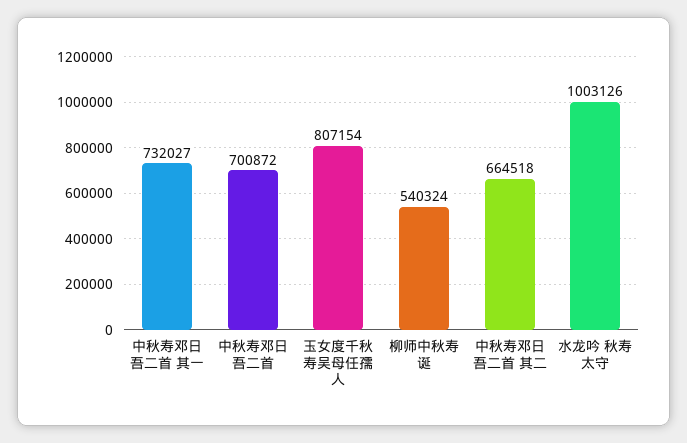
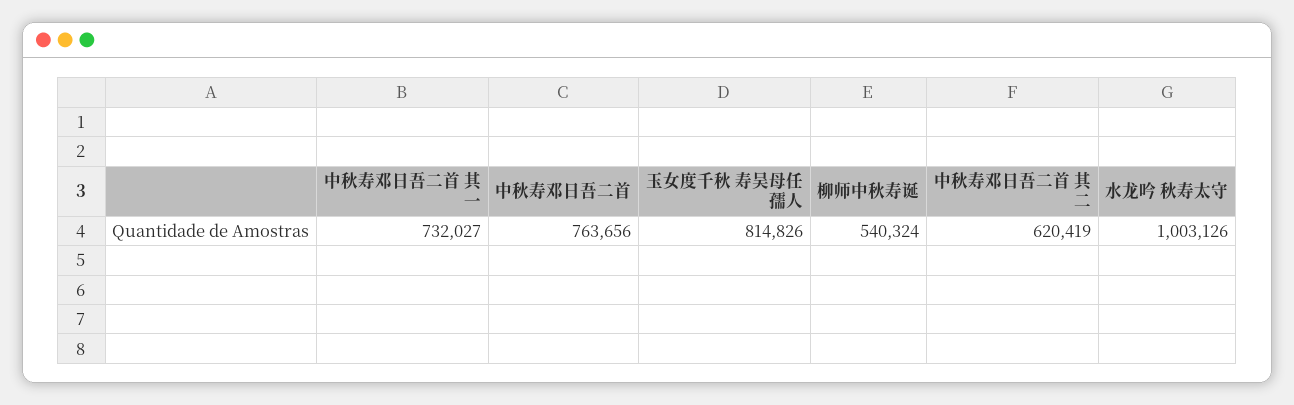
中秋寿邓日吾二首: 700872 -> 763656
玉女度千秋 寿吴母任孺人: 807154 -> 814826
中秋寿邓日吾二首 其二: 664518 -> 620419

